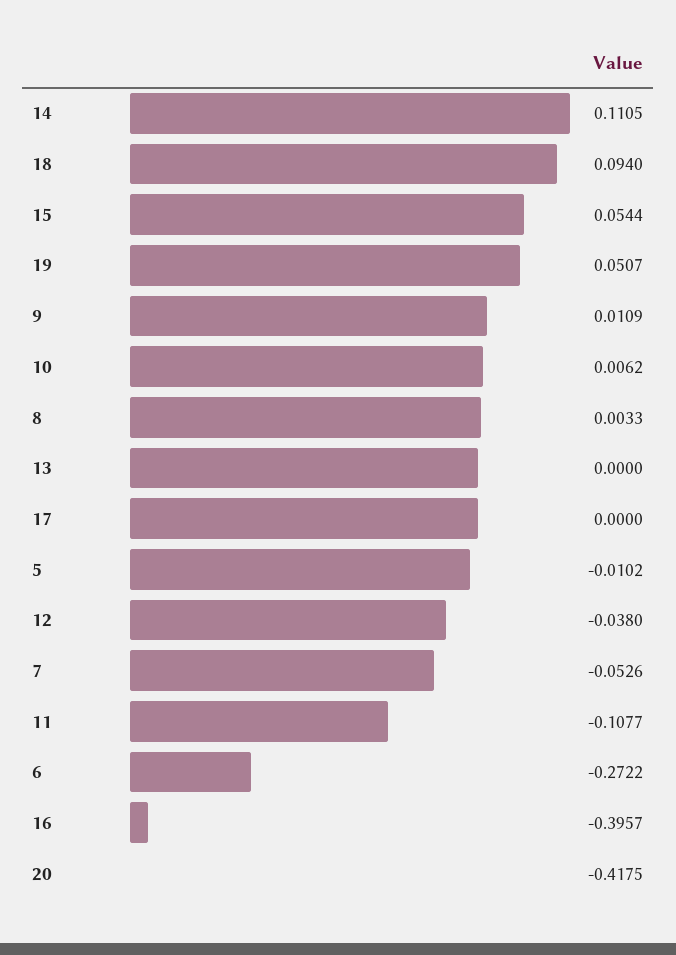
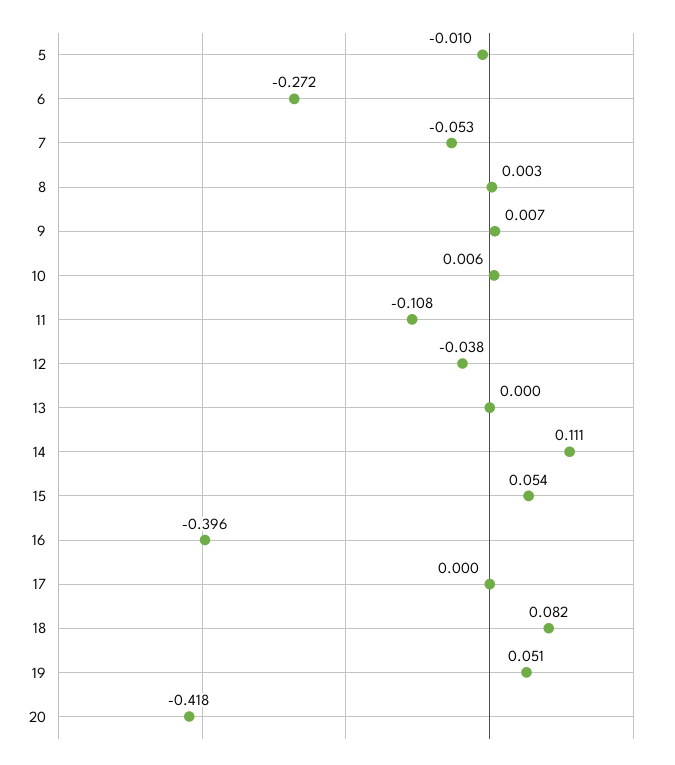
18: 0.094 -> 0.082
9: 0.0109 -> 0.007

